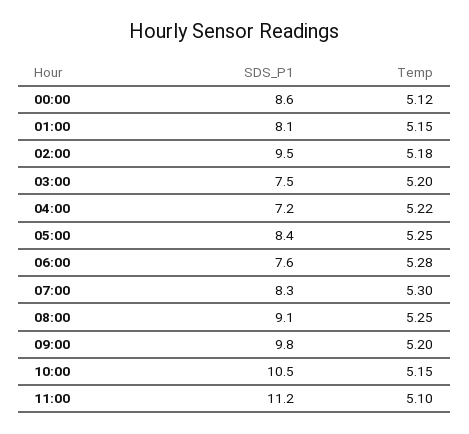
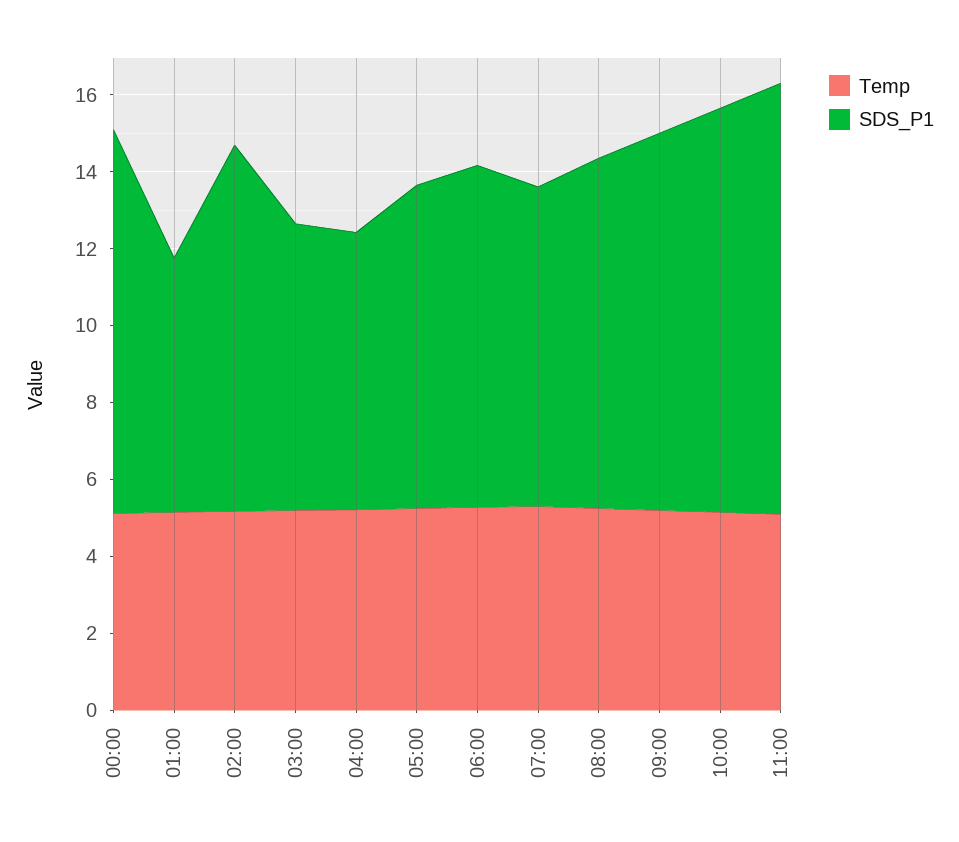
SDS_P1, 00:00: 8.6 -> 10
SDS_P1, 01:00: 8.1 -> 6.5
SDS_P1, 06:00: 7.6 -> 9

